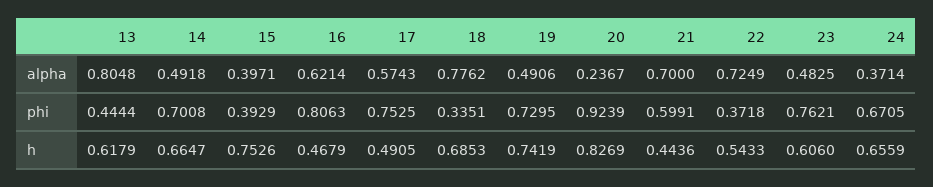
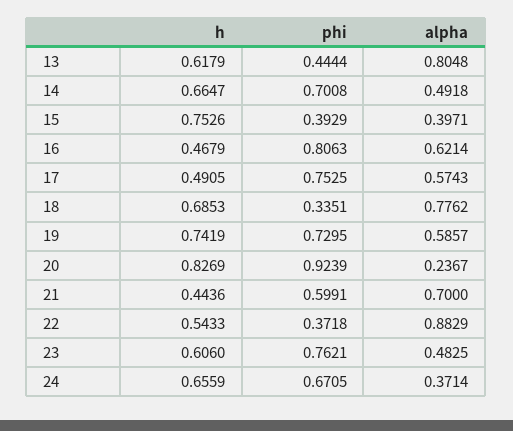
19, alpha: 0.4906 -> 0.5857
22, alpha: 0.7249 -> 0.8829

